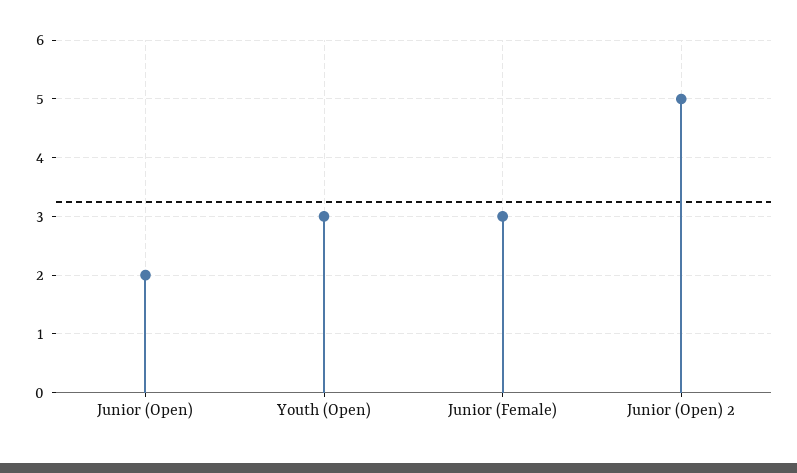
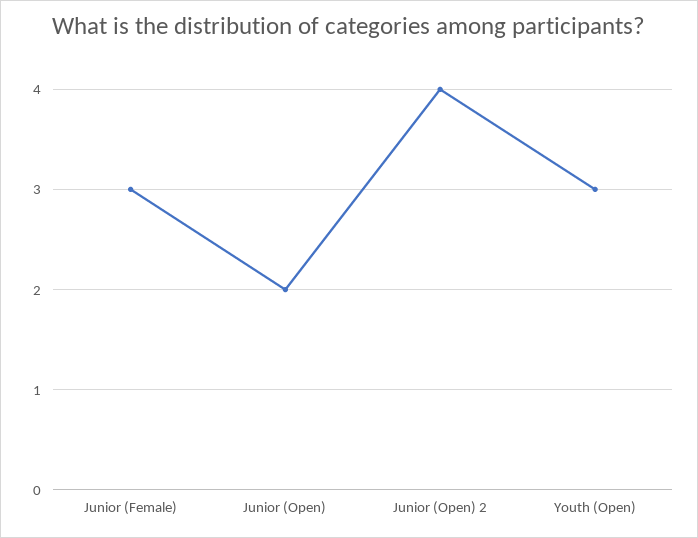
Junior (Open) 2: 5 -> 4

